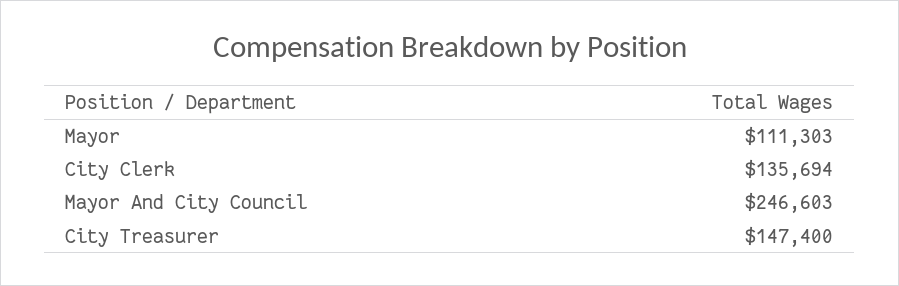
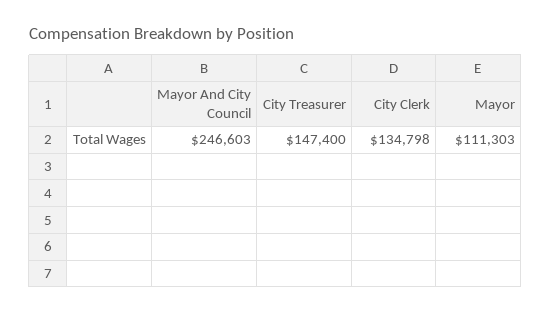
City Clerk: 135694 -> 134798

